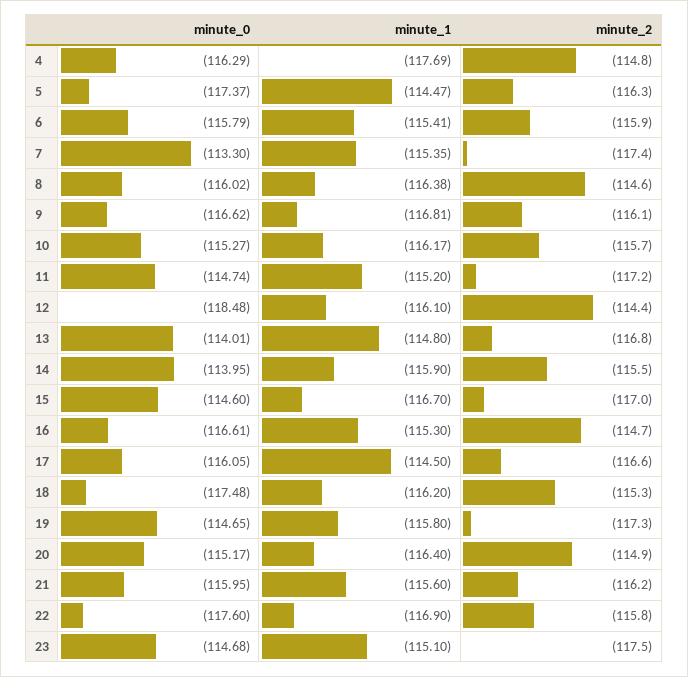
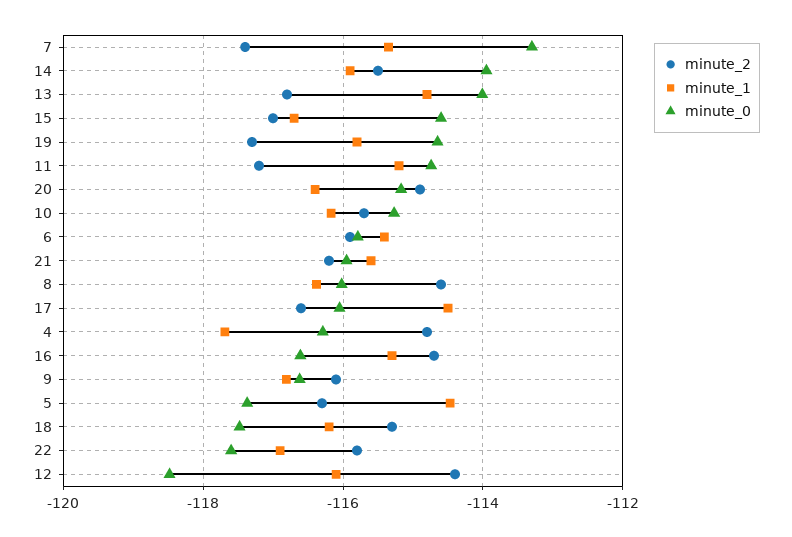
minute_0, 23: -114.68 -> none
minute_1, 23: -115.1 -> none
minute_2, 23: -117.5 -> none

